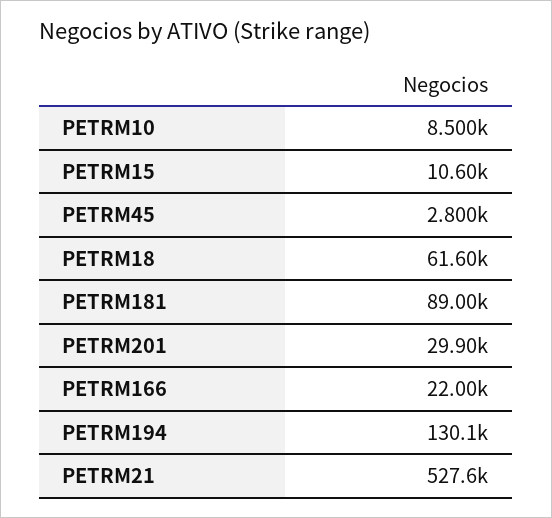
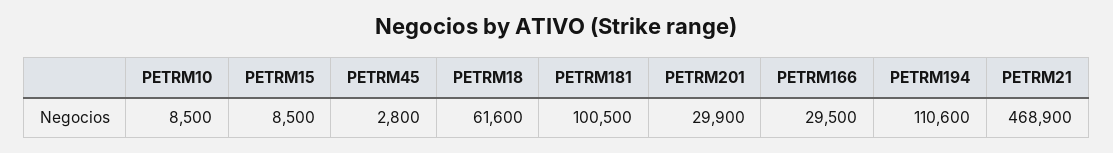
PETRM15: 10600 -> 8500
PETRM181: 89000 -> 100500
PETRM166: 22000 -> 29500
PETRM194: 130100 -> 110600
PETRM21: 527600 -> 468900

